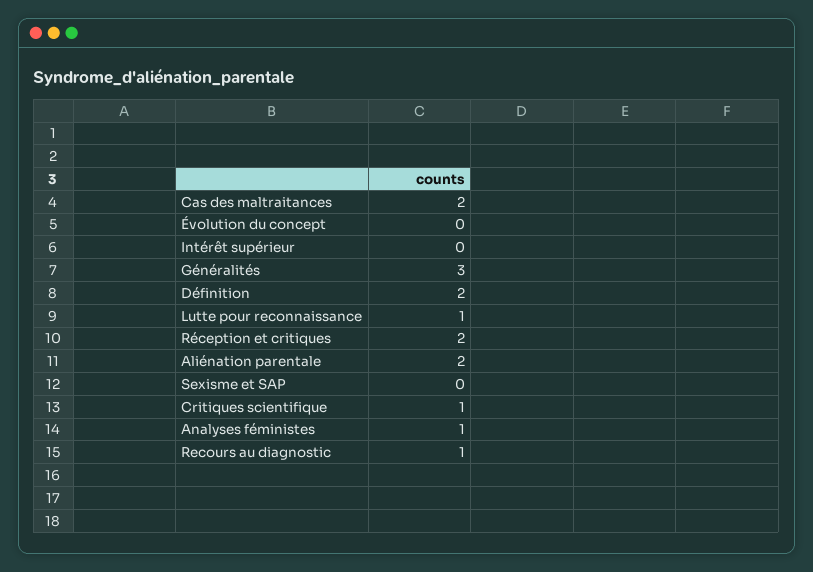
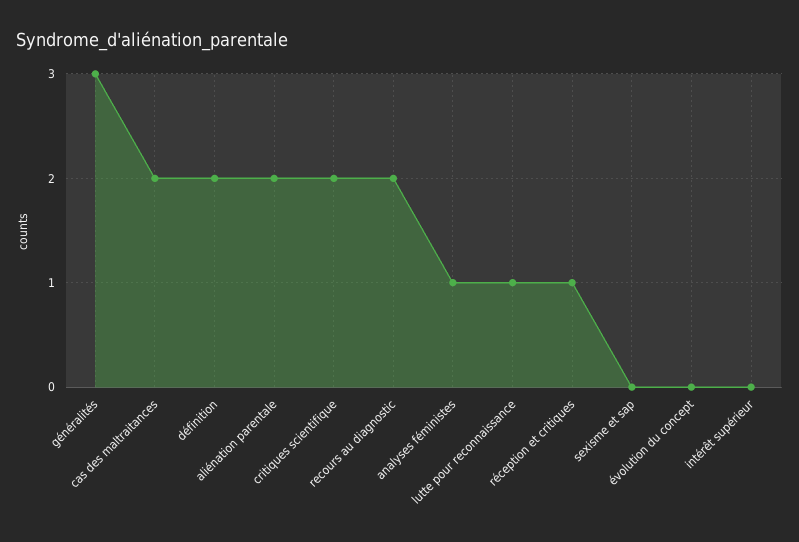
Réception et critiques: 2 -> 1
Critiques scientifique: 1 -> 2
Recours au diagnostic: 1 -> 2

